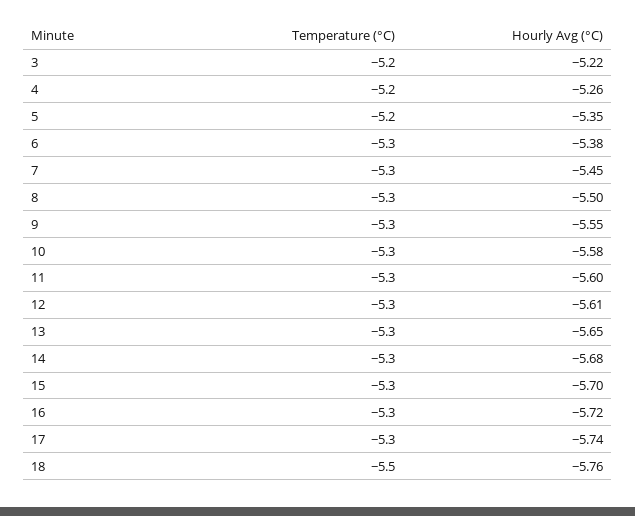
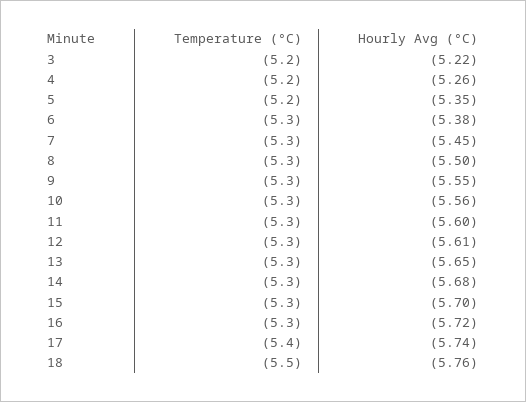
Hourly Avg (°C), 10: -5.58 -> -5.56
Temperature (°C), 17: -5.3 -> -5.4

